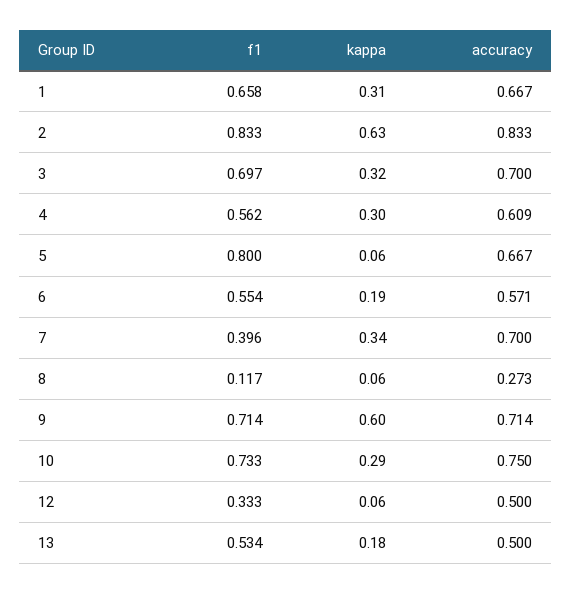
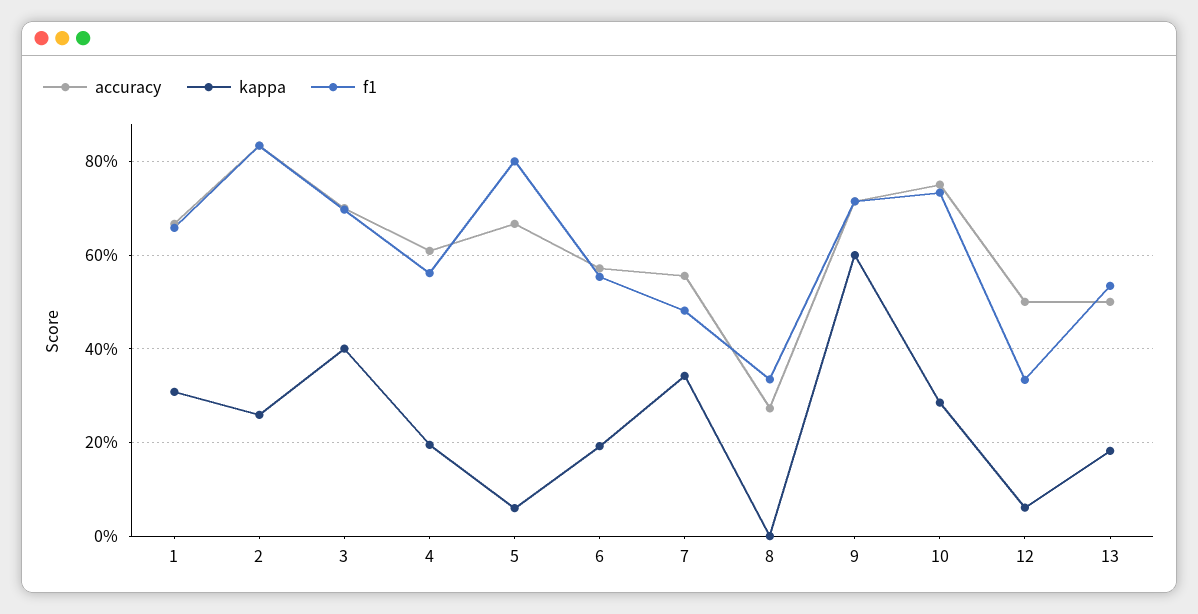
kappa, 2: 0.63 -> 0.26
kappa, 3: 0.32 -> 0.4
kappa, 4: 0.3 -> 0.2
f1, 7: 0.396 -> 0.48
accuracy, 7: 0.7 -> 0.56
f1, 8: 0.117 -> 0.34
kappa, 8: 0.06 -> 0

